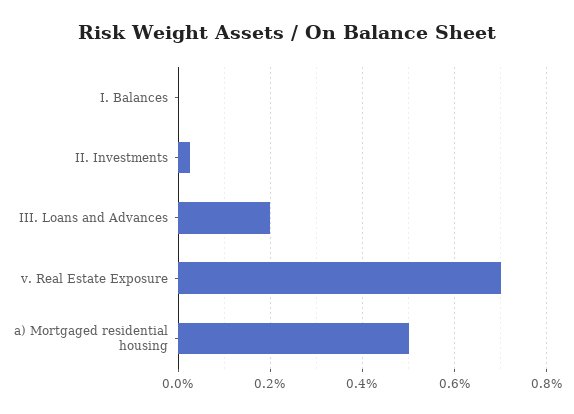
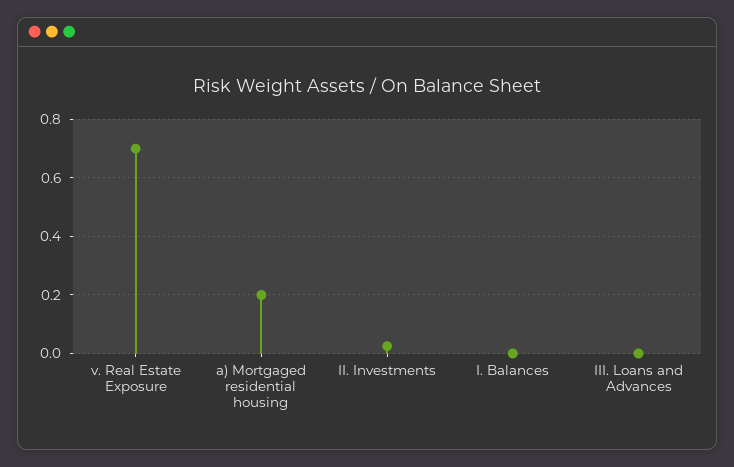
III. Loans and Advances: 0.2 -> 0
a) Mortgaged residential housing: 0.5 -> 0.2

